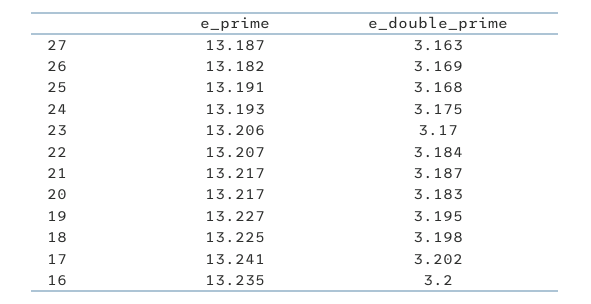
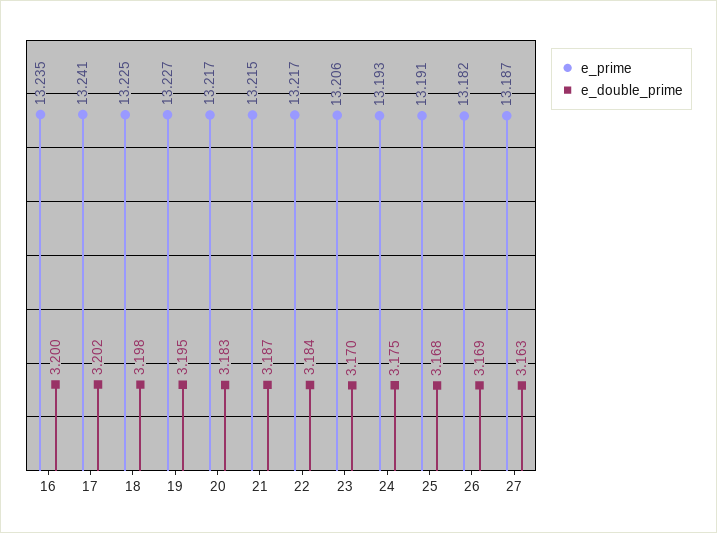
e_prime, 22: 13.207 -> 13.217
e_prime, 21: 13.217 -> 13.215

